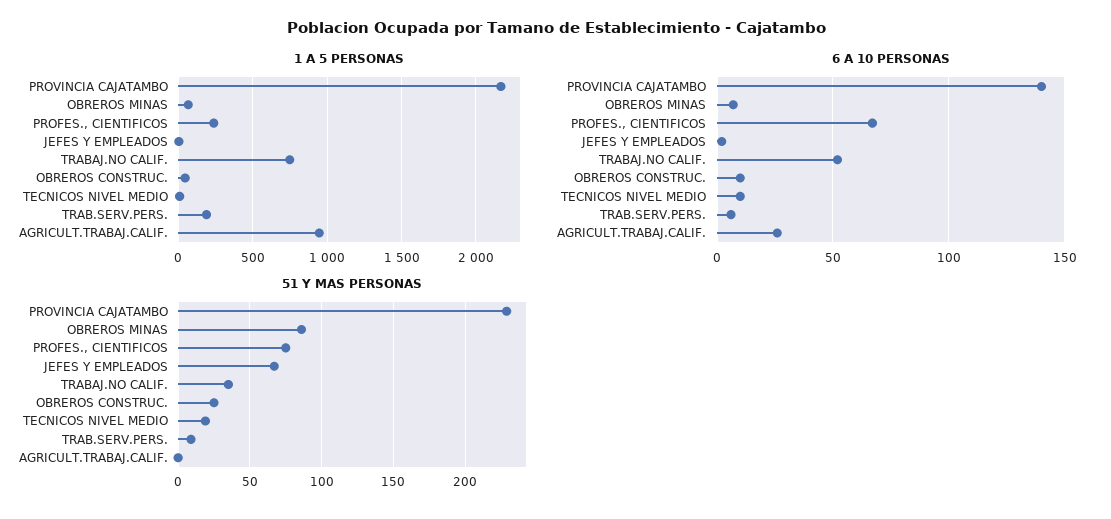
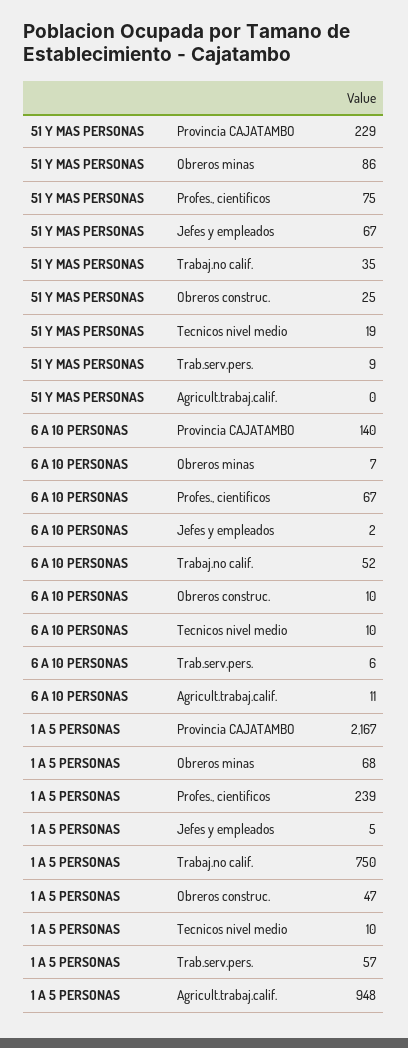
1 A 5 PERSONAS, TRAB.SERV.PERS.: 200 -> 57
6 A 10 PERSONAS, AGRICULT.TRABAJ.CALIF.: 25 -> 11

